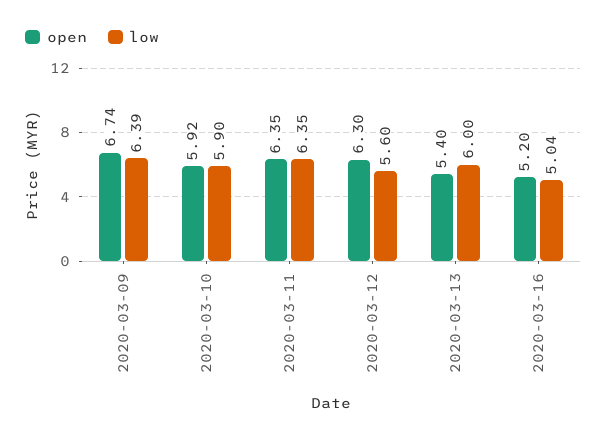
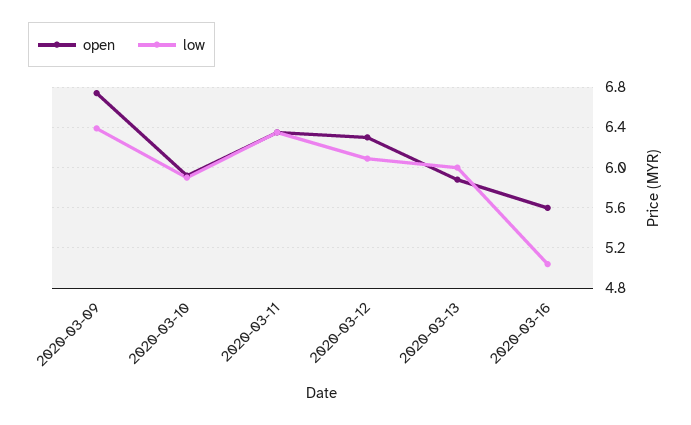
low, 2020-03-12: 5.6 -> 6.1
open, 2020-03-13: 5.4 -> 5.9
open, 2020-03-16: 5.2 -> 5.6

